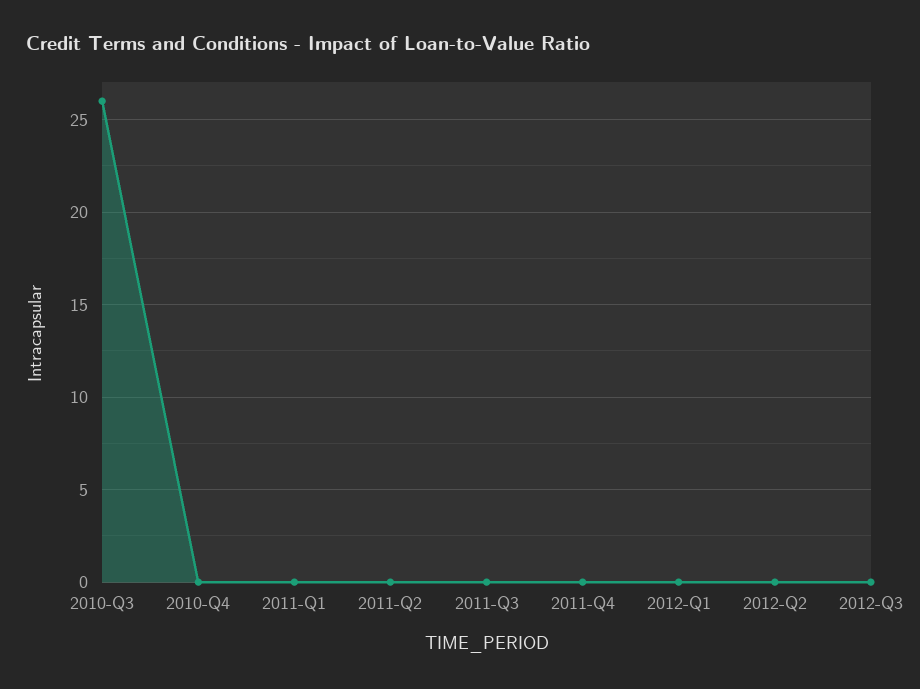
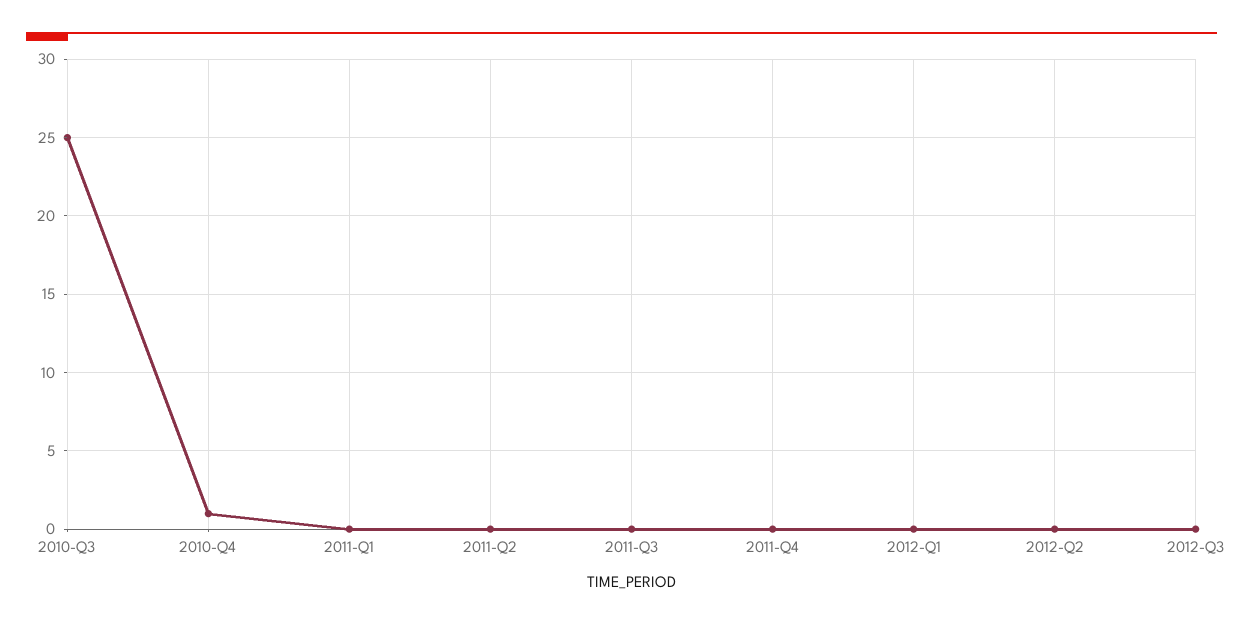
2010-Q3: 26 -> 25
2010-Q4: 0 -> 1

